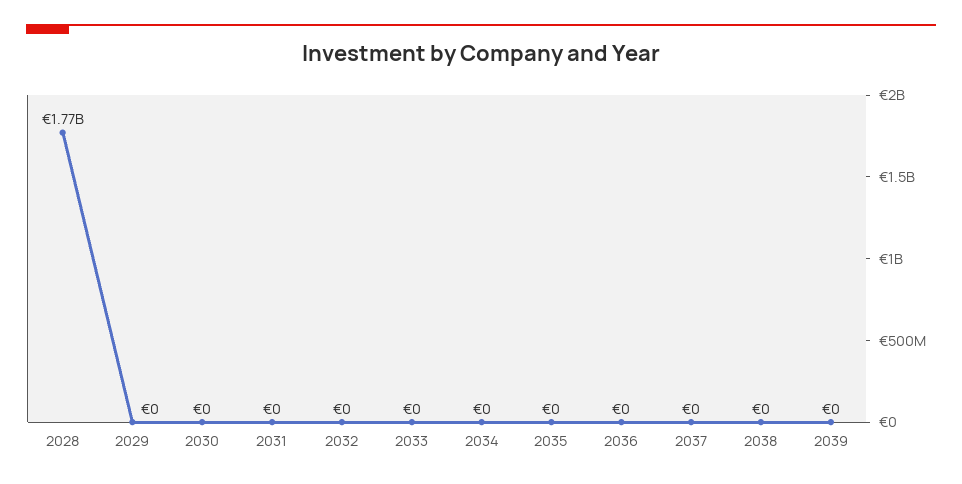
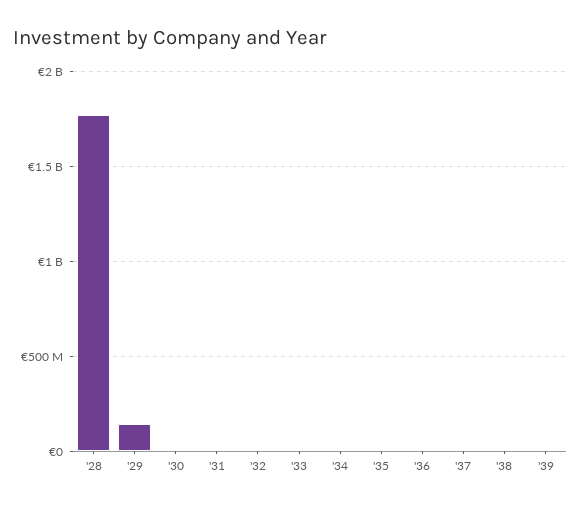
2029: 0 -> 150000000

